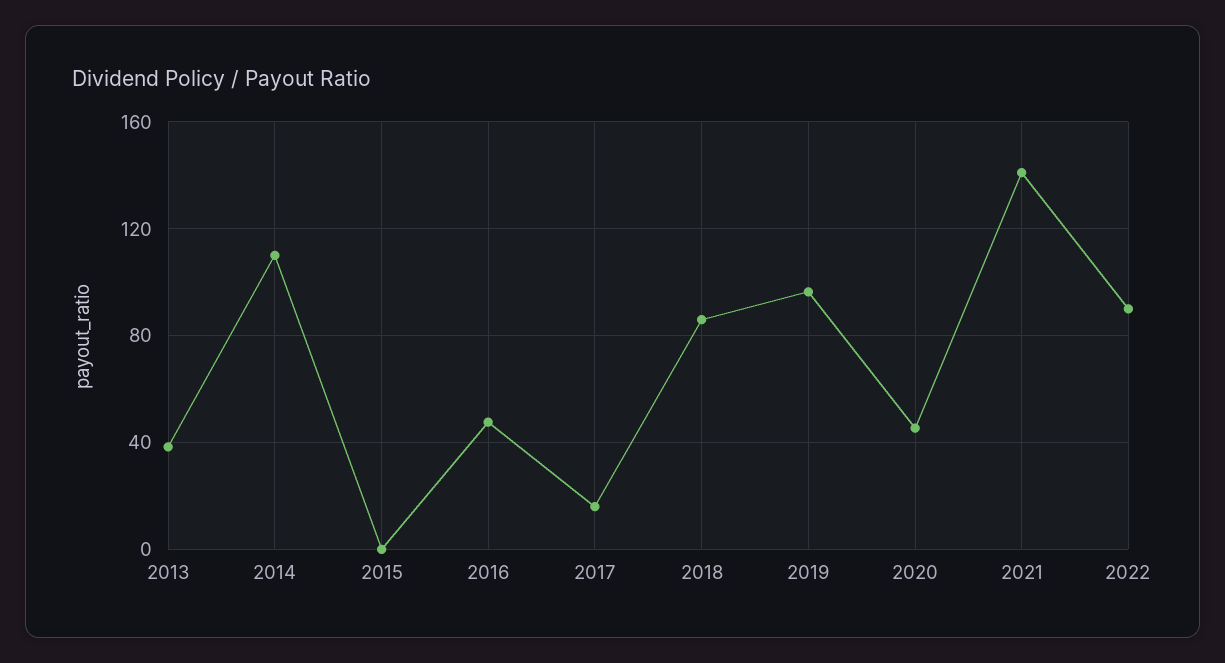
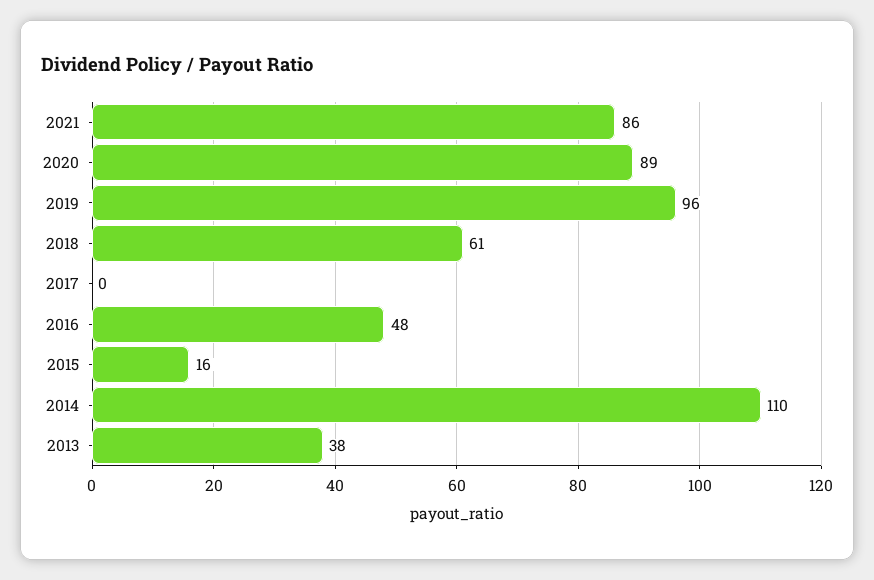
2015: 0 -> 16
2017: 15 -> 0
2018: 85 -> 61
2020: 45 -> 89
2021: 140 -> 86
2022: 90 -> none

